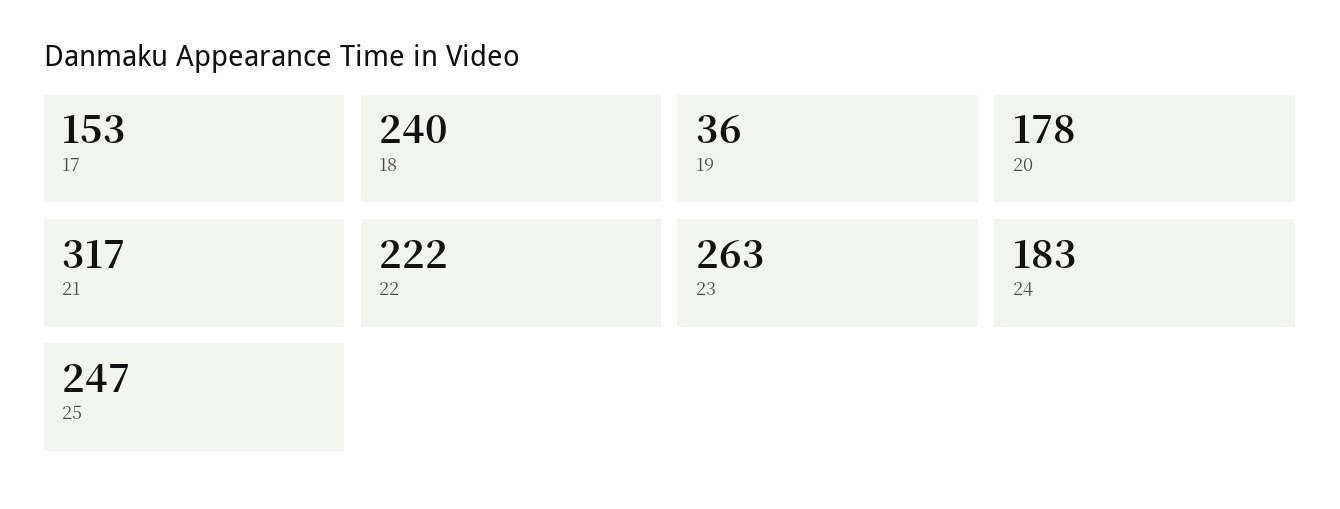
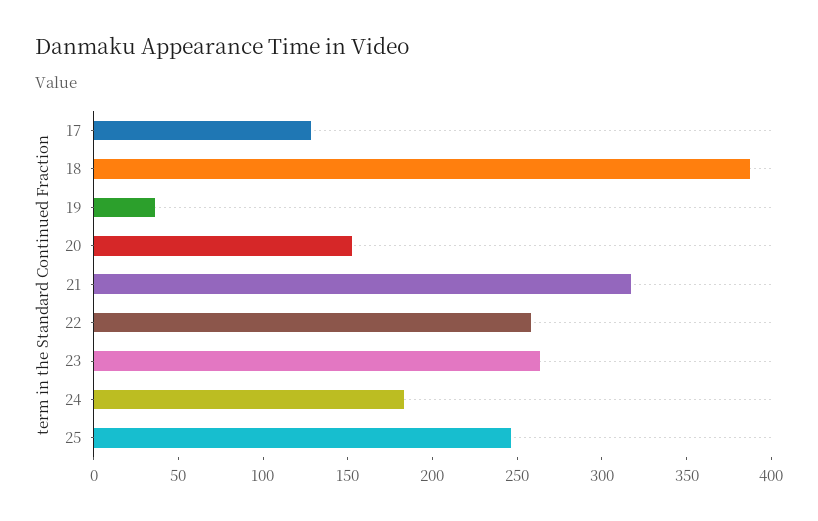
17: 153 -> 130
18: 240 -> 390
20: 178 -> 150
22: 222 -> 260

